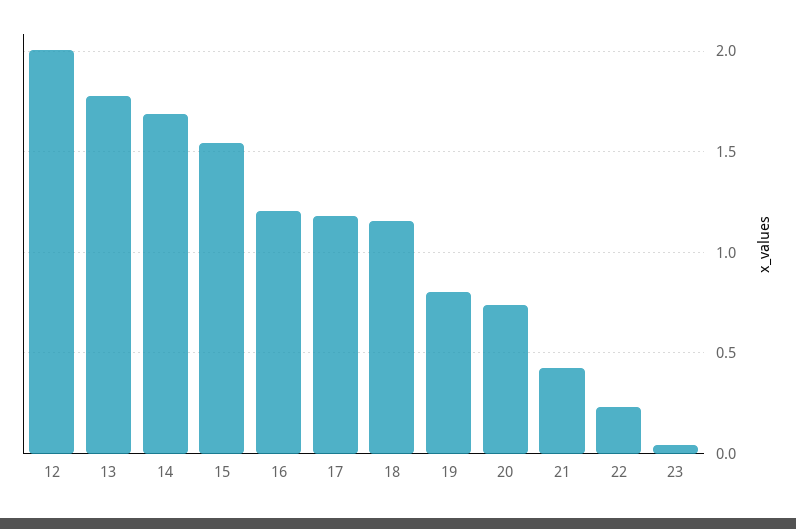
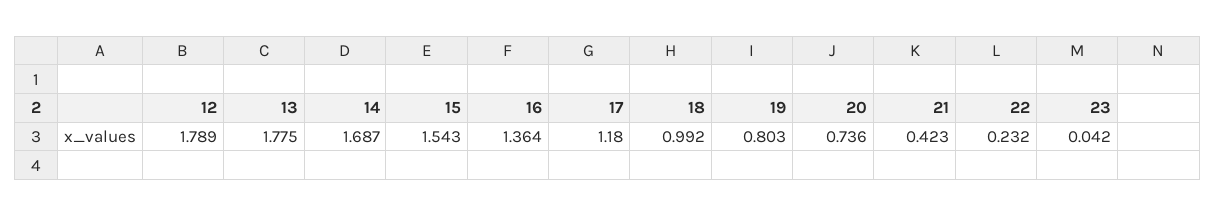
12: 2 -> 1.789
16: 1.2 -> 1.364
18: 1.15 -> 0.992

